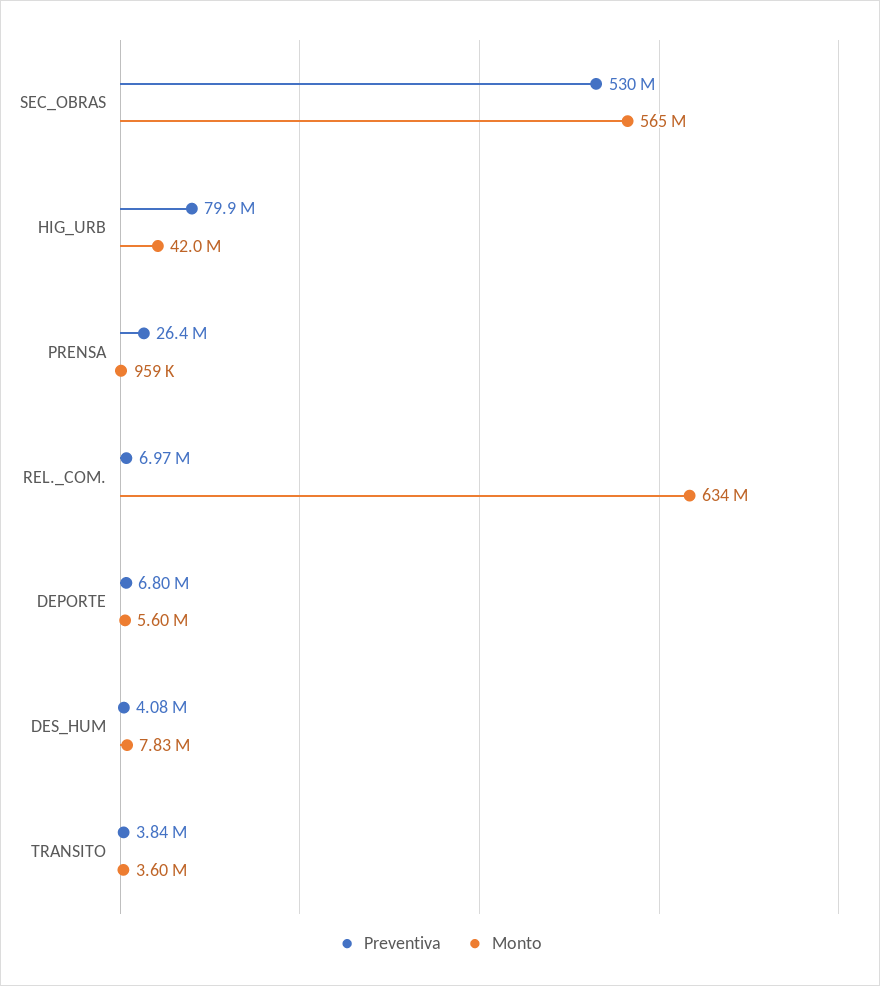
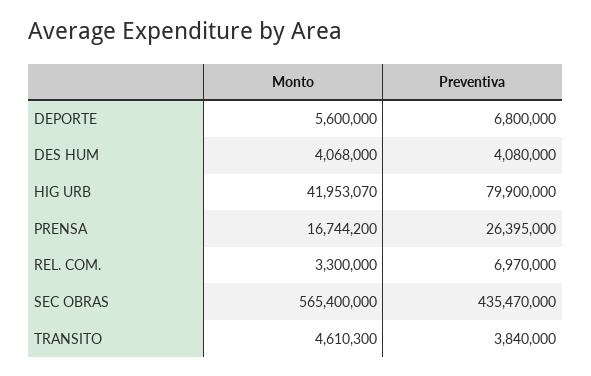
Preventiva, SEC_OBRAS: 530000000 -> 435470000
Monto, PRENSA: 959000 -> 16744200
Monto, REL._COM.: 634000000 -> 3300000
Monto, DES_HUM: 7830000 -> 4068000
Monto, TRANSITO: 3600000 -> 4610300

